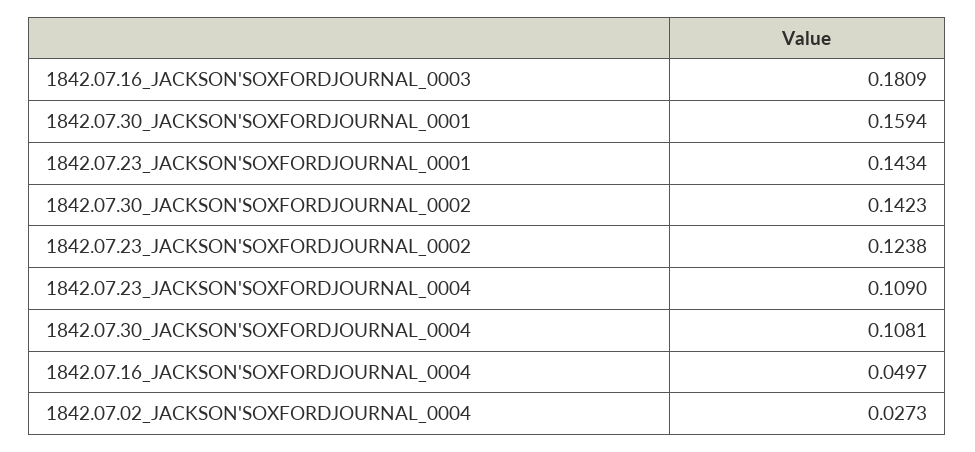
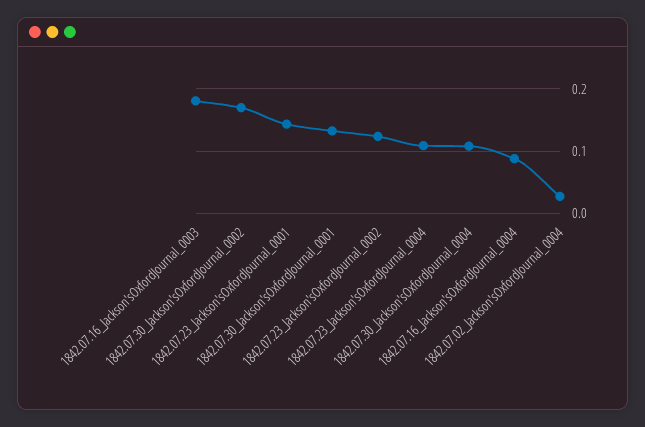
1842.07.30_JACKSON'SOXFORDJOURNAL_0001: 0.1594 -> 0.13
1842.07.30_JACKSON'SOXFORDJOURNAL_0002: 0.1423 -> 0.17
1842.07.16_JACKSON'SOXFORDJOURNAL_0004: 0.0497 -> 0.09

